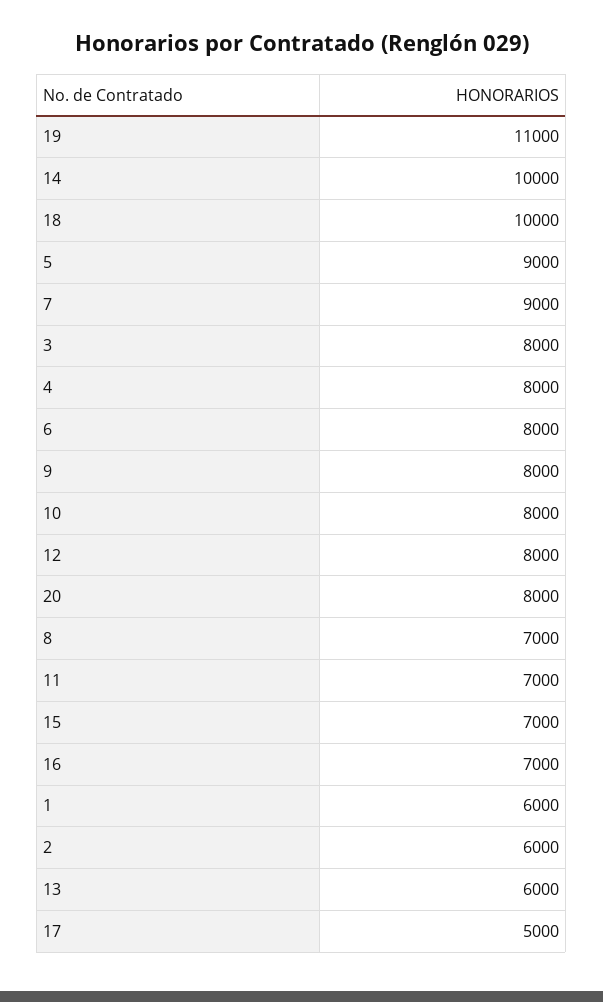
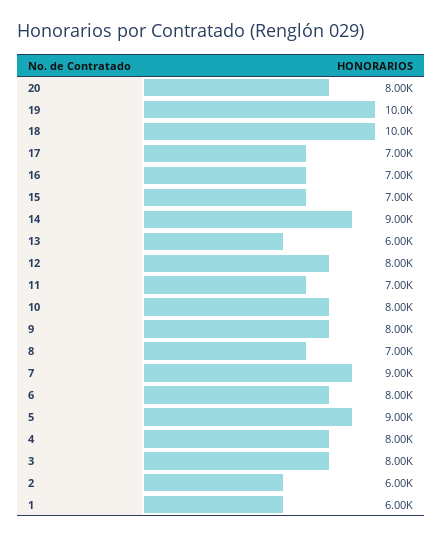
19: 11000 -> 10000
14: 10000 -> 9000
17: 5000 -> 7000

